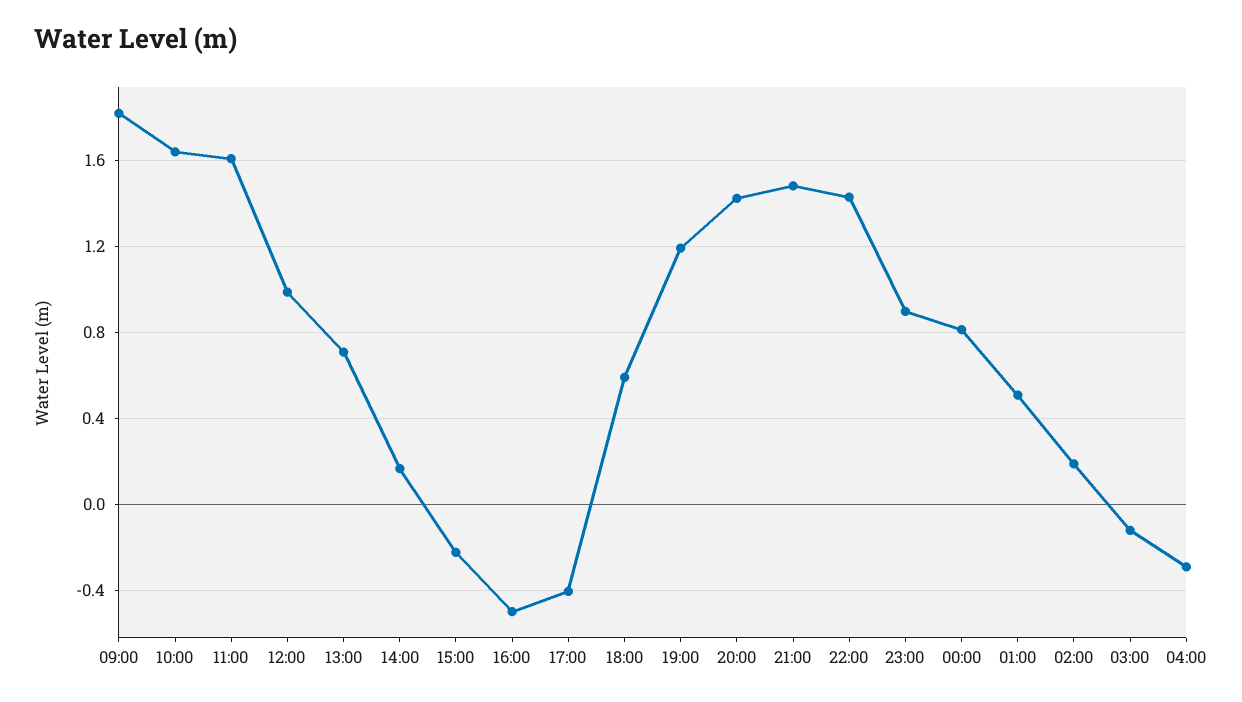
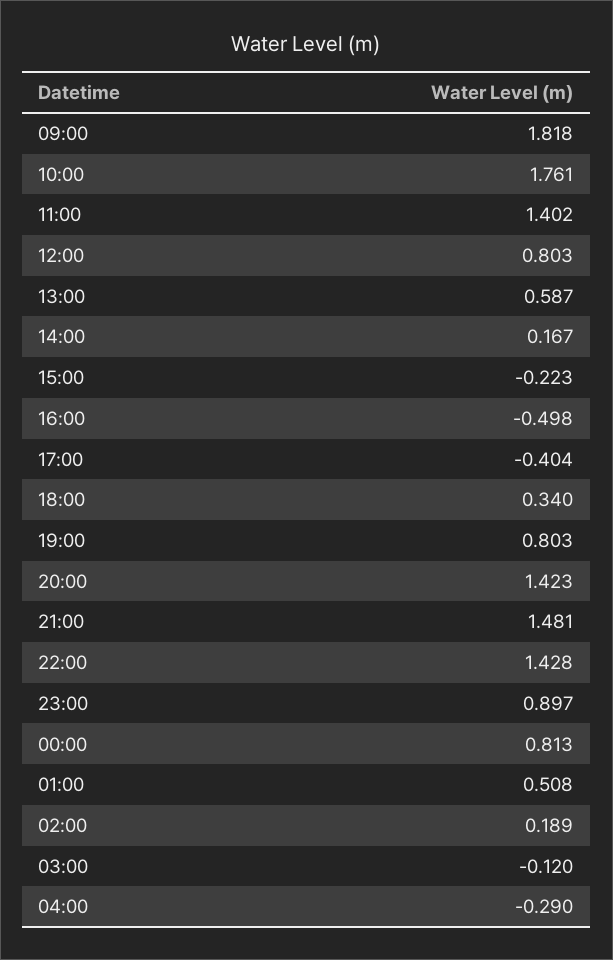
10:00: 1.65 -> 1.761
11:00: 1.6 -> 1.402
12:00: 1 -> 0.803
13:00: 0.7 -> 0.587
18:00: 0.6 -> 0.34
19:00: 1.2 -> 0.803

